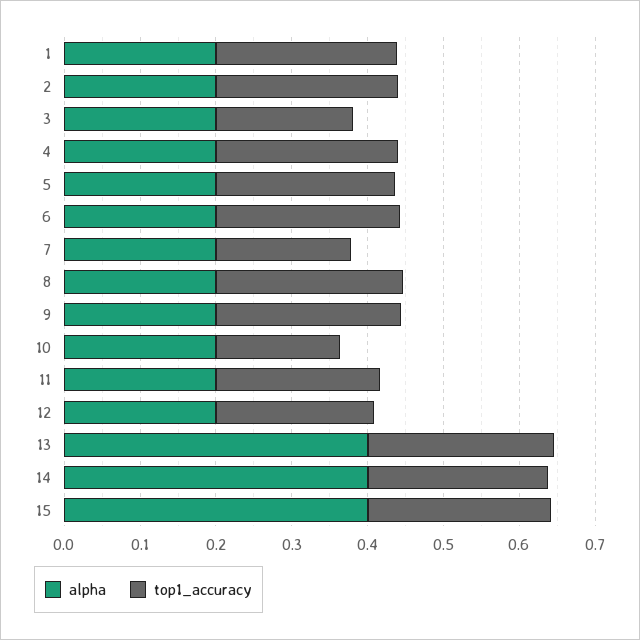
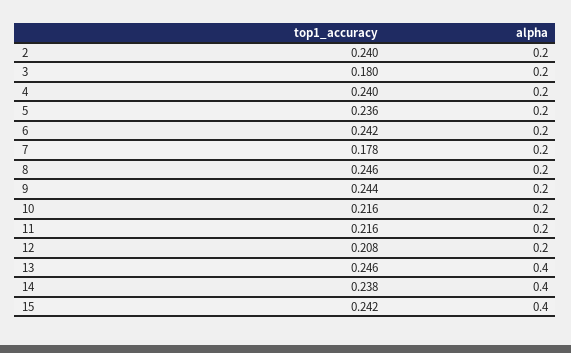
alpha, 1: 0.2 -> none
top1_accuracy, 1: 0.24 -> none
top1_accuracy, 10: 0.16 -> 0.216

